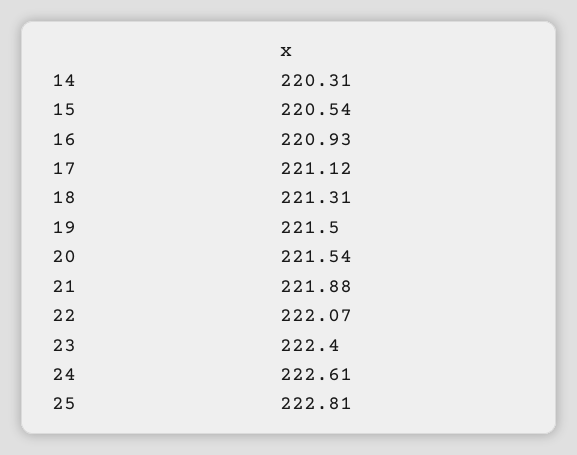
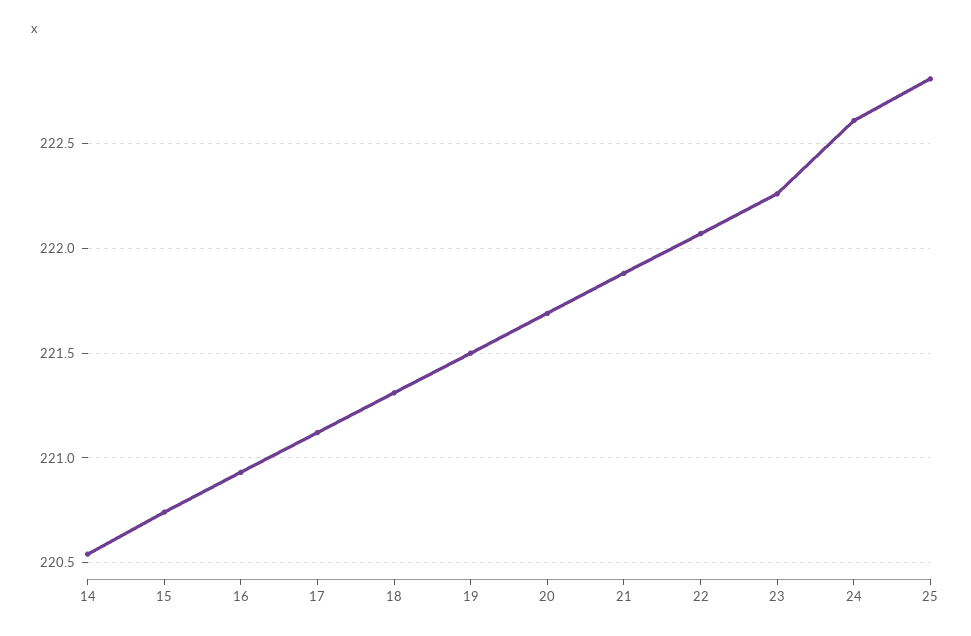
14: 220.31 -> 220.55
15: 220.54 -> 220.75
20: 221.54 -> 221.7
23: 222.4 -> 222.25

